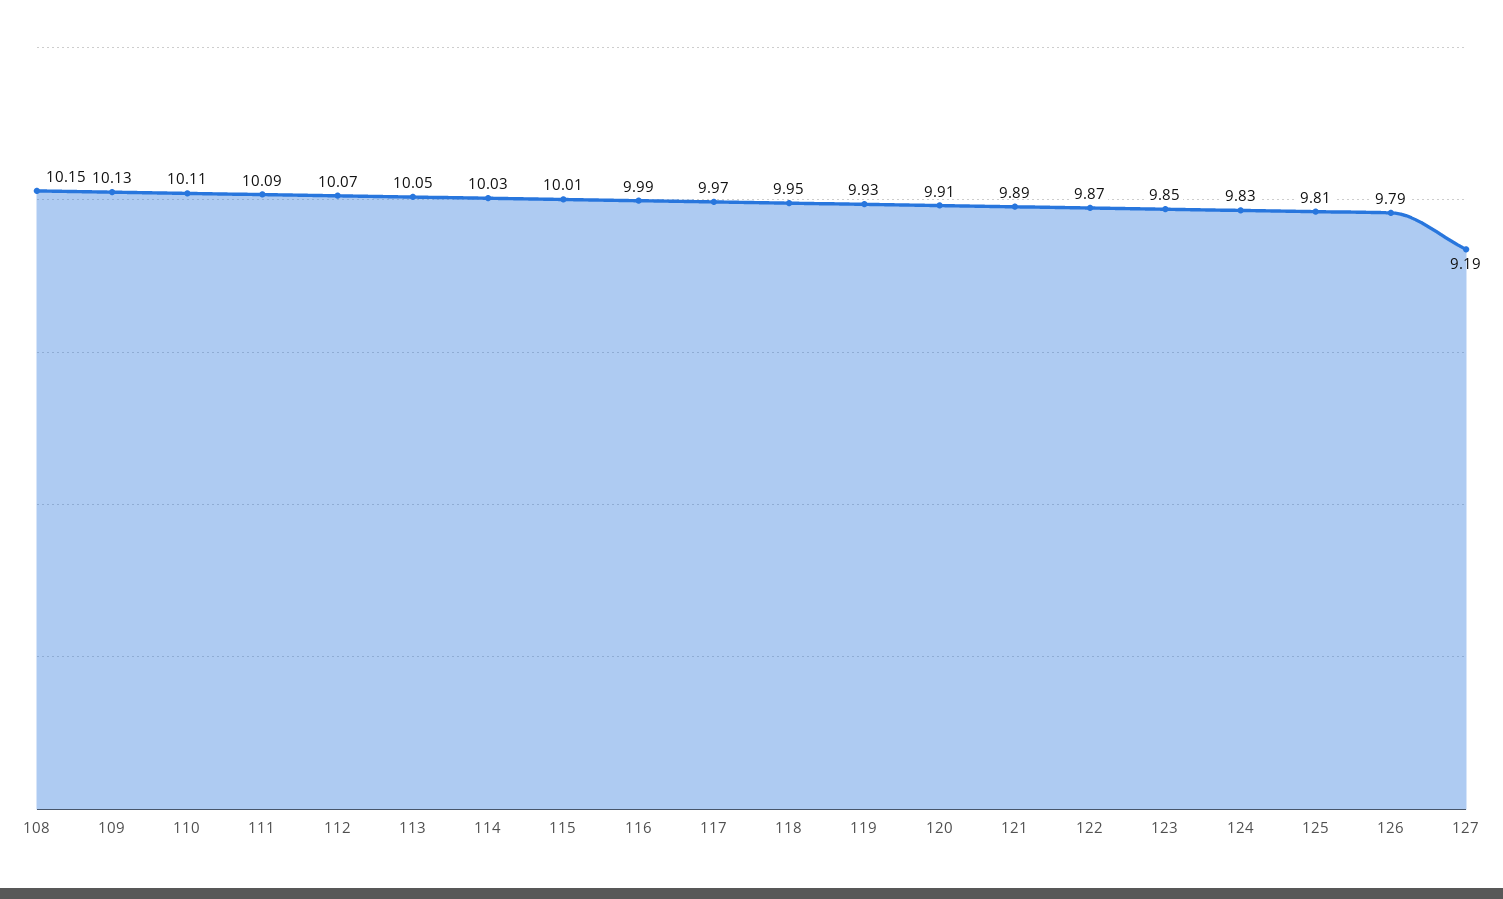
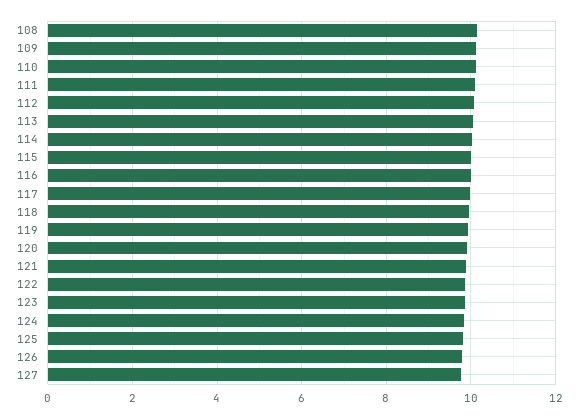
127: 9.19 -> 9.8

